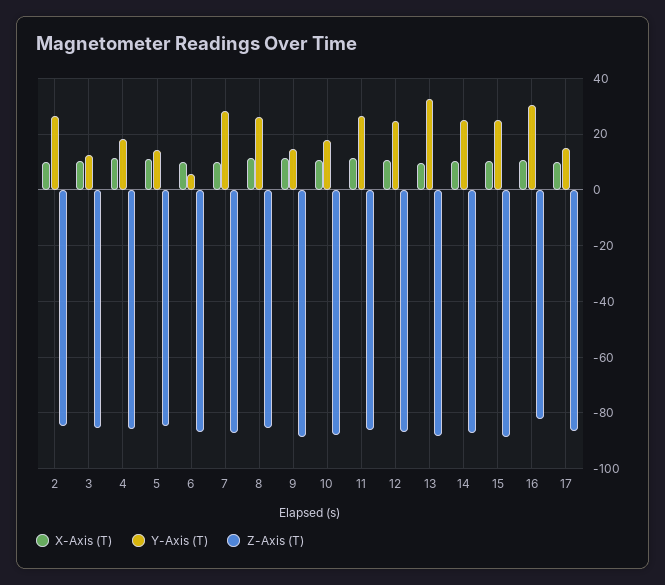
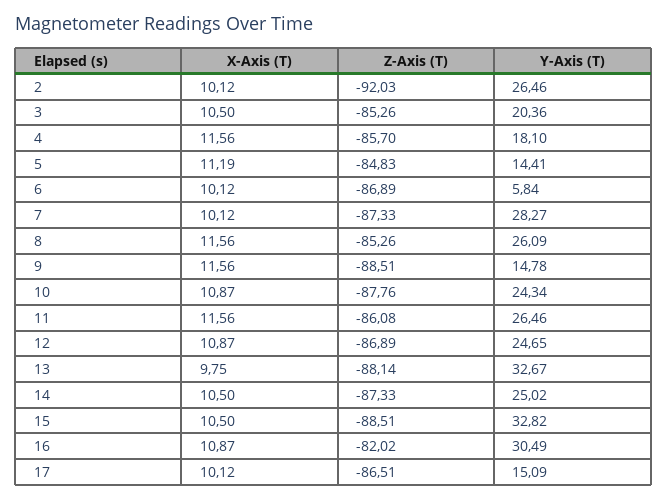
Z-Axis (T), 2: -85 -> -92.03
Y-Axis (T), 3: 12.5 -> 20.36
Y-Axis (T), 10: 17.5 -> 24.34
Y-Axis (T), 15: 25 -> 32.82

